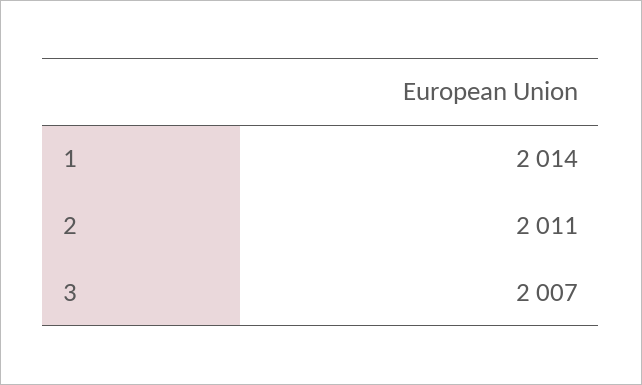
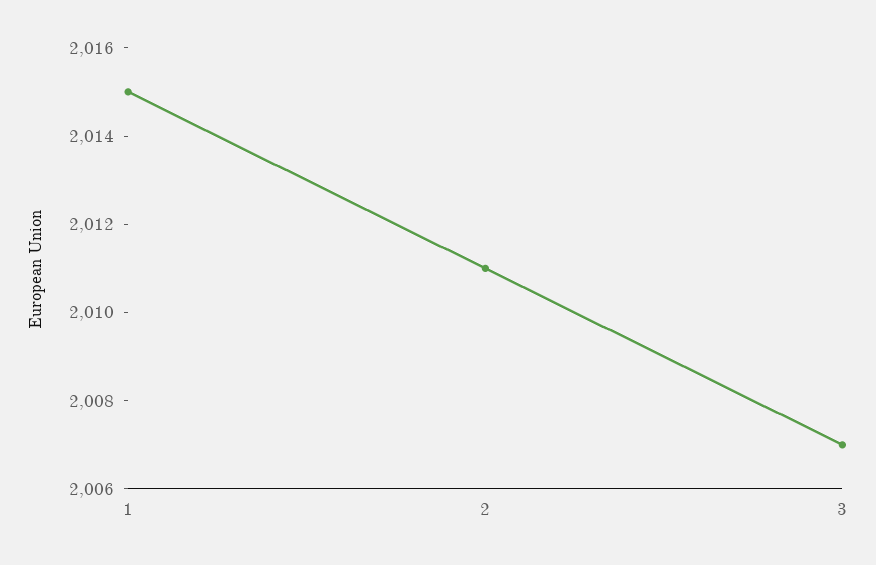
1: 2014 -> 2015

